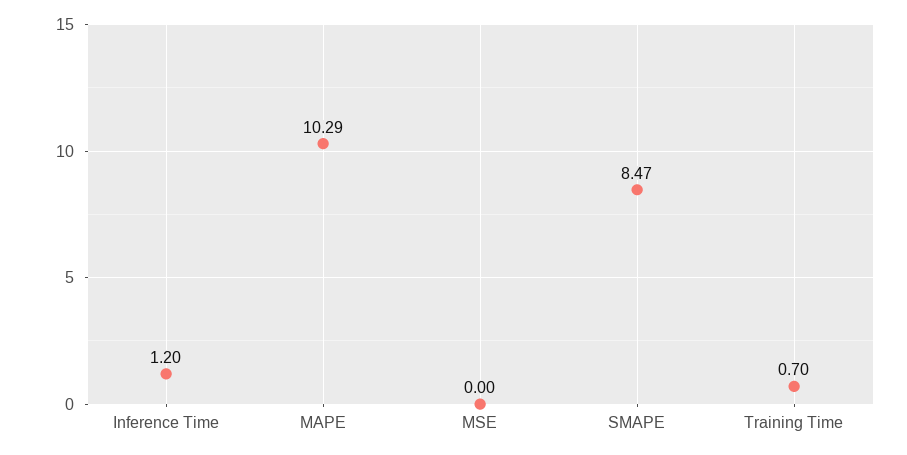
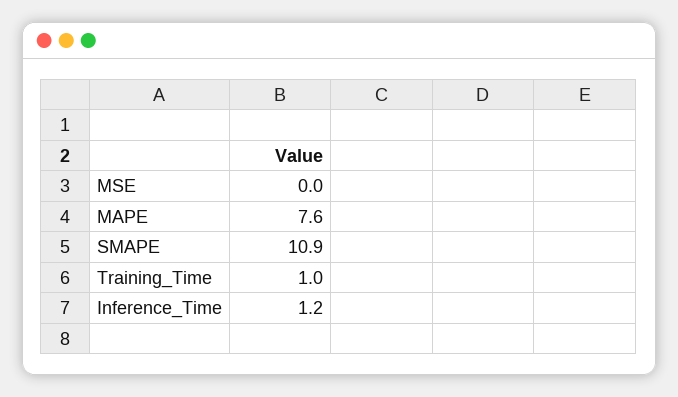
MAPE: 10.29 -> 7.6
SMAPE: 8.47 -> 10.9
Training Time: 0.7 -> 1

